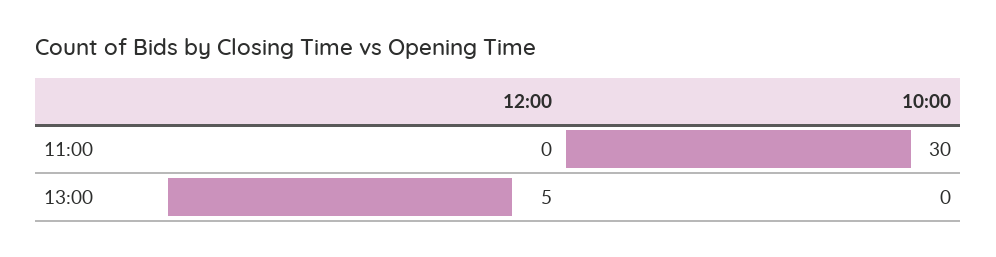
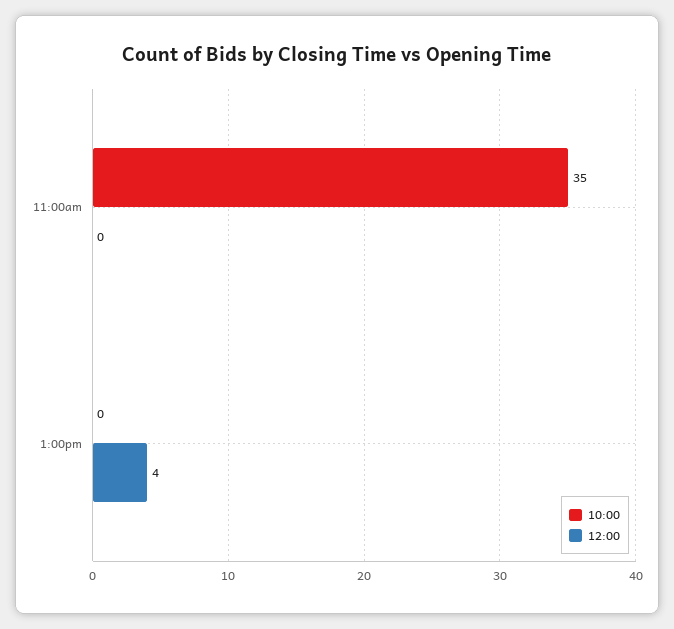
10:00, 11:00: 30 -> 35
12:00, 13:00: 5 -> 4

